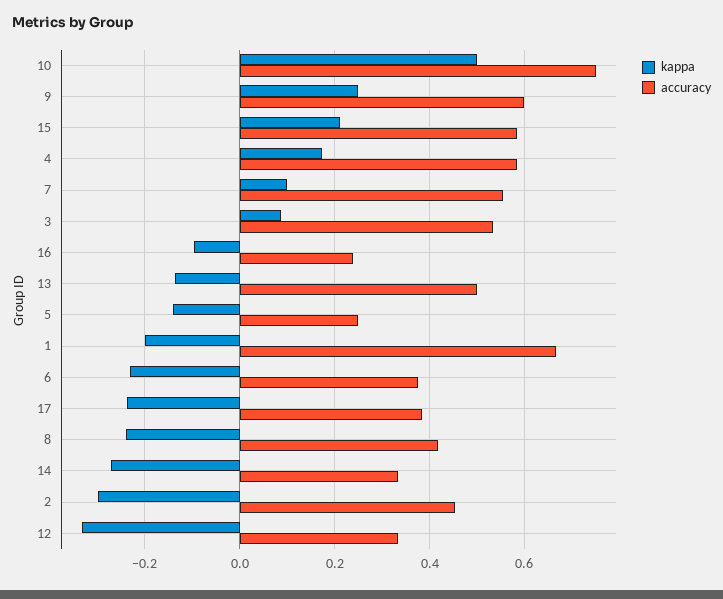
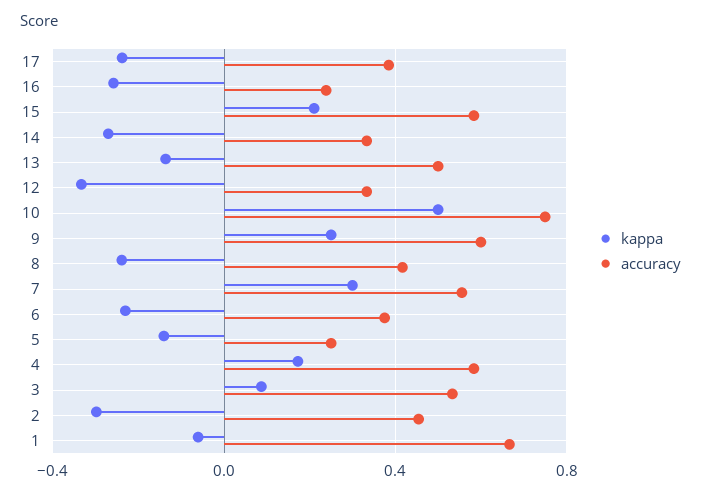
kappa, 7: 0.1 -> 0.3
kappa, 16: -0.1 -> -0.25
kappa, 1: -0.2 -> -0.05

